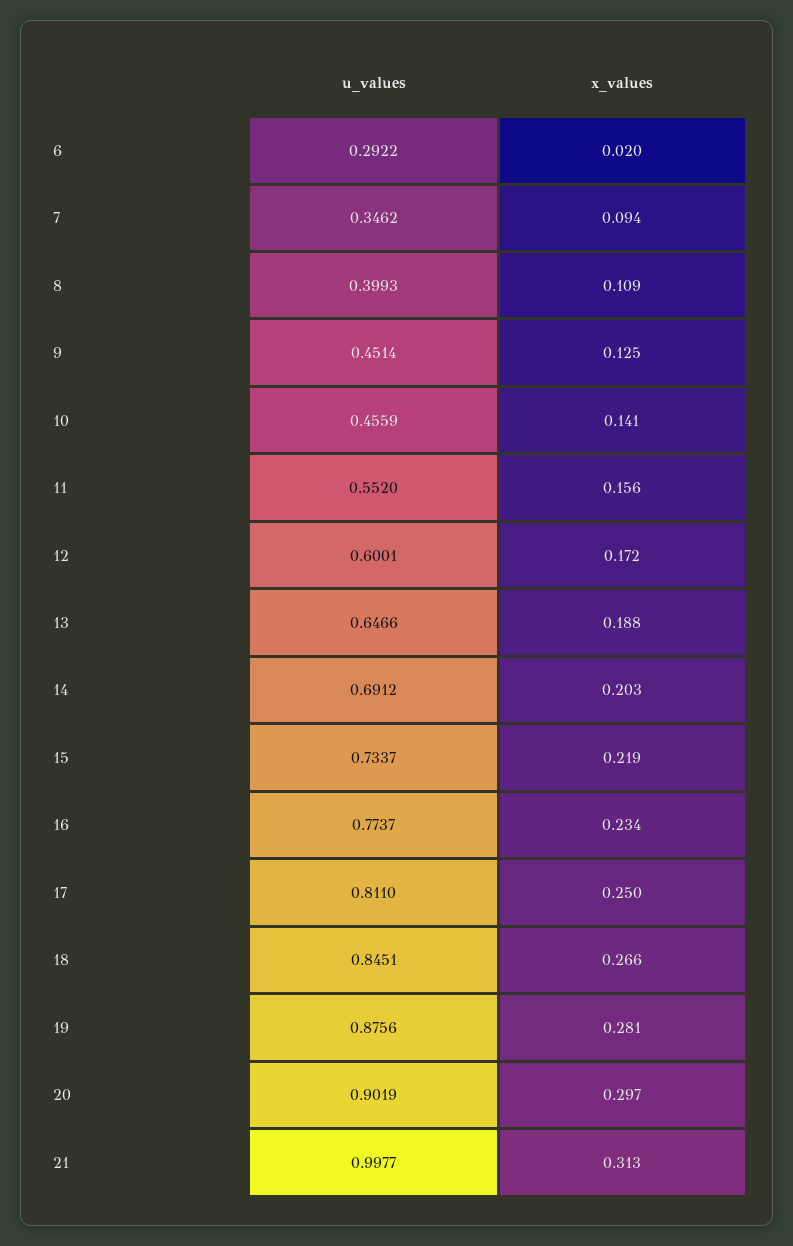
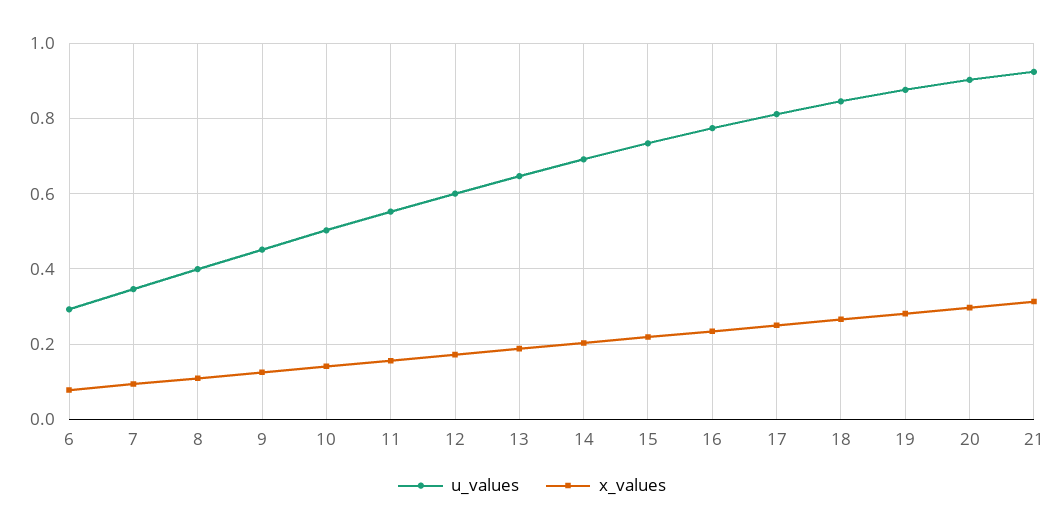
x_values, 6: 0.02 -> 0.08
u_values, 10: 0.4559 -> 0.5
u_values, 21: 0.9977 -> 0.92

